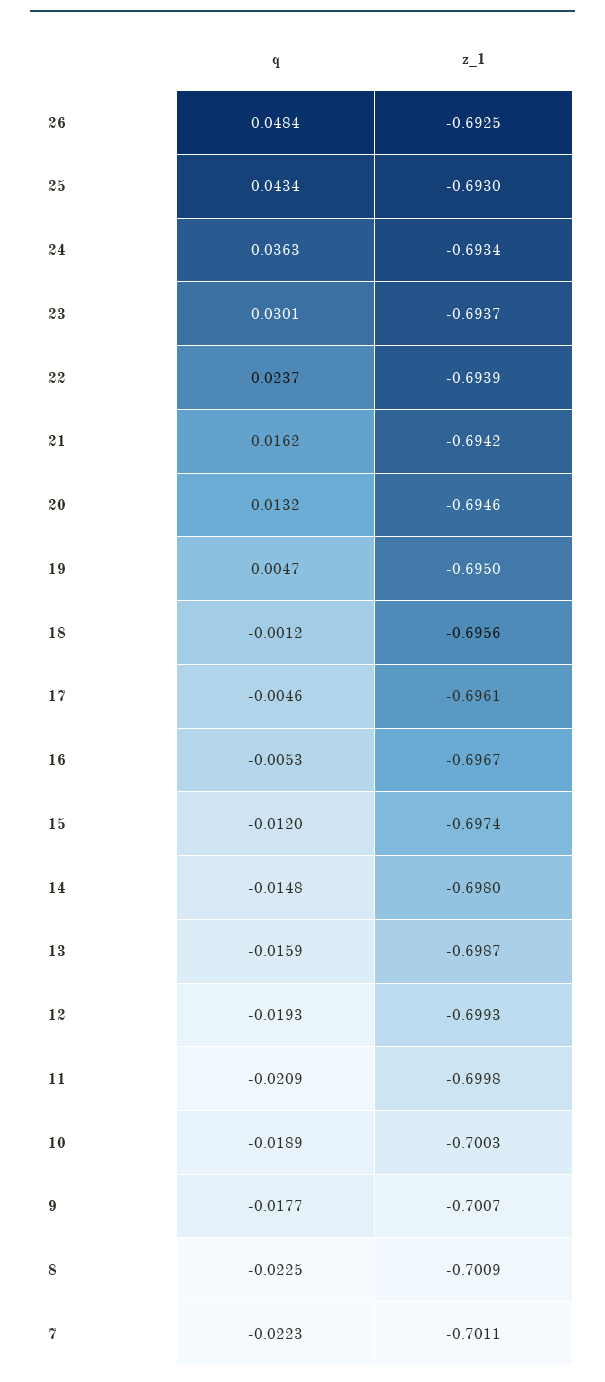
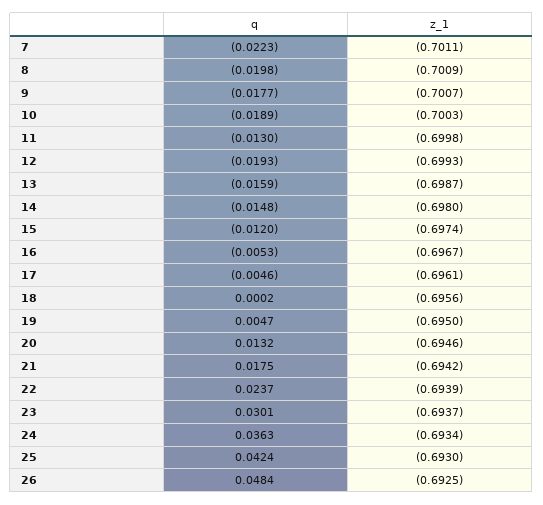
q, 25: 0.0434 -> 0.0424
q, 21: 0.0162 -> 0.0175
q, 18: -0.0012 -> 0.0002
q, 11: -0.0209 -> -0.013
q, 8: -0.0225 -> -0.0198

